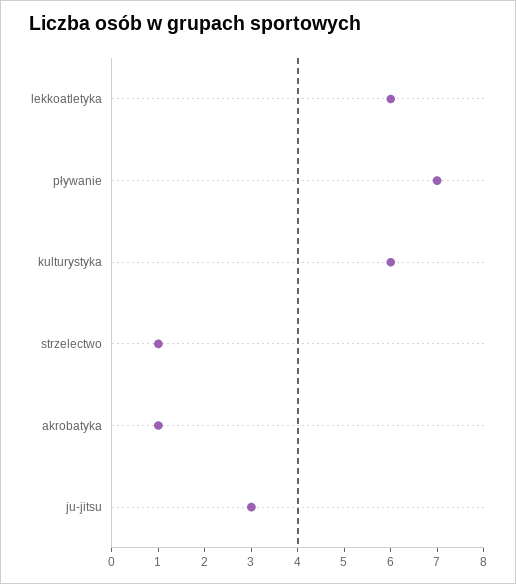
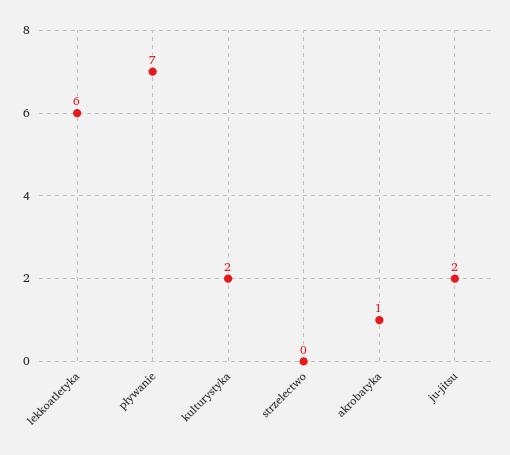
kulturystyka: 6 -> 2
strzelectwo: 1 -> 0
ju-jitsu: 3 -> 2

